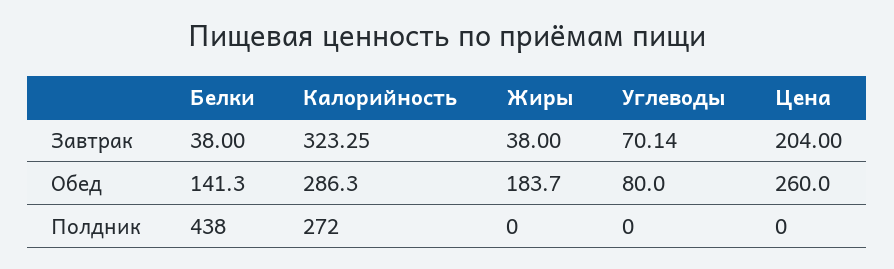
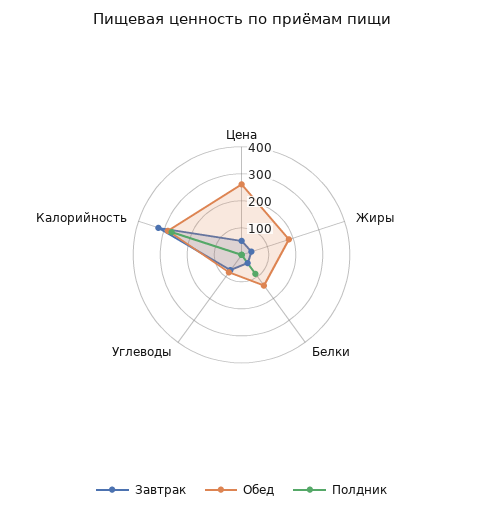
Завтрак, Цена: 204 -> 50
Полдник, Белки: 438 -> 100

